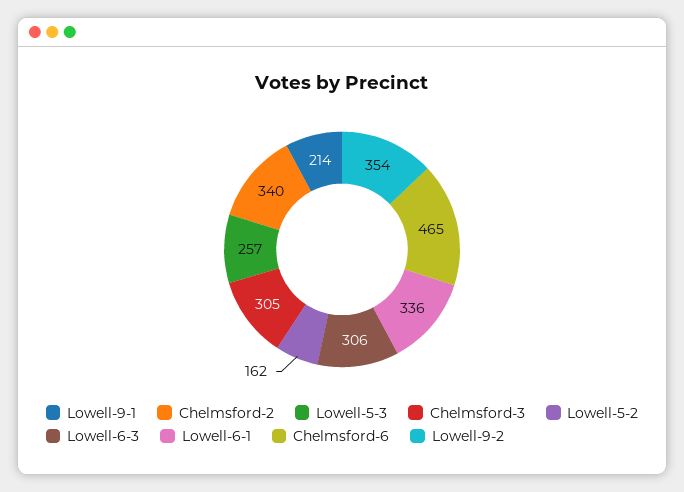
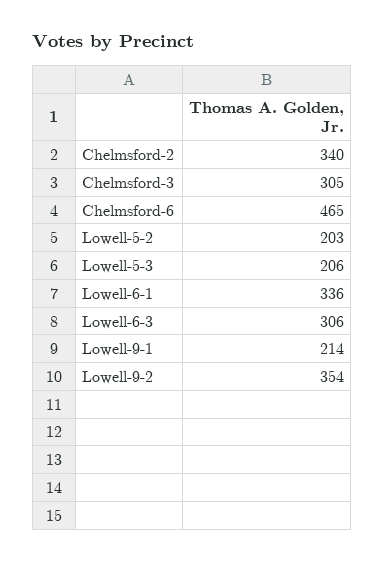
Lowell-5-3: 257 -> 206
Lowell-5-2: 162 -> 203

